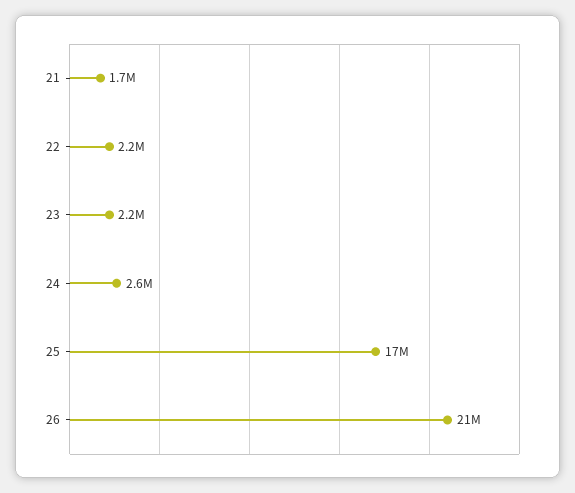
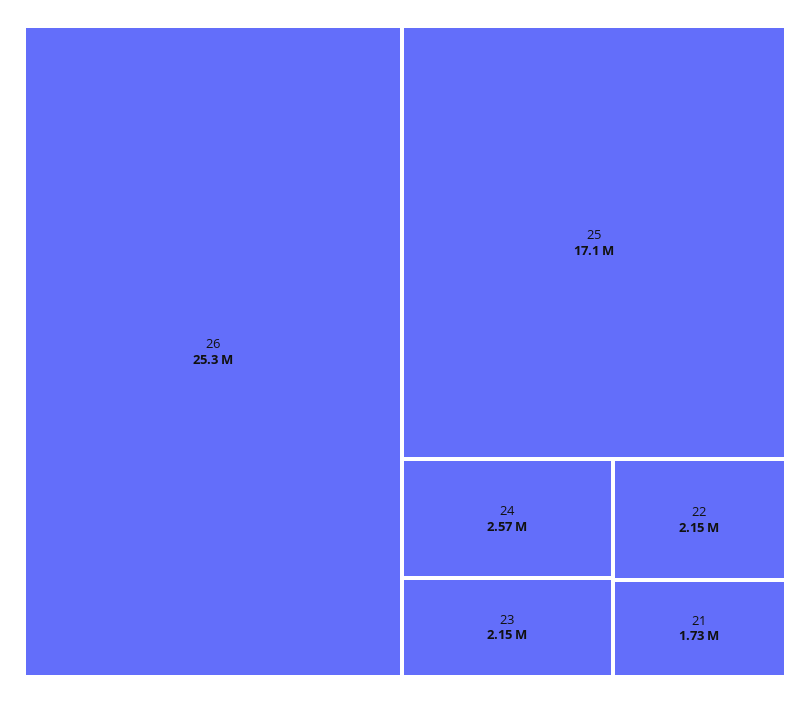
26: 21000000 -> 25300000

